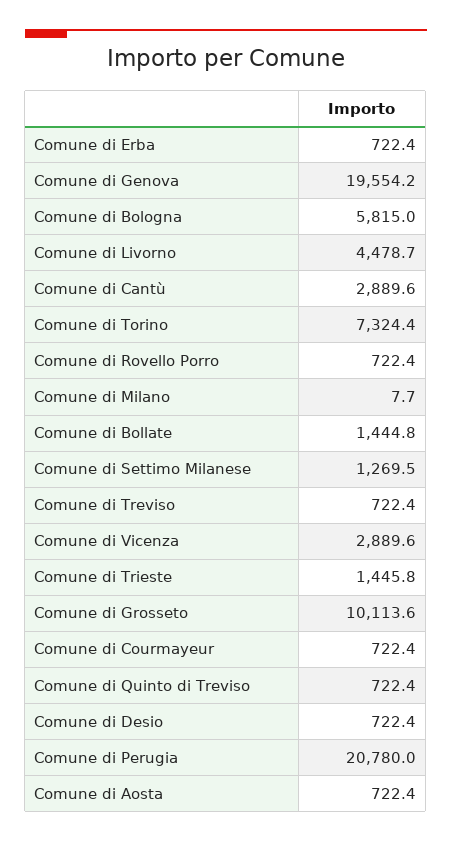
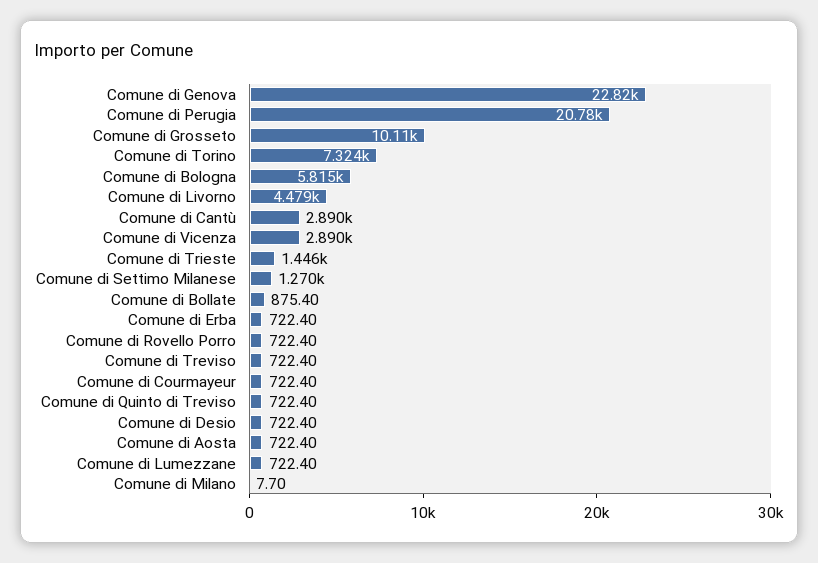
Comune di Genova: 19554.2 -> 22820
Comune di Bollate: 1444.8 -> 875.4
Comune di Lumezzane: none -> 722.4

